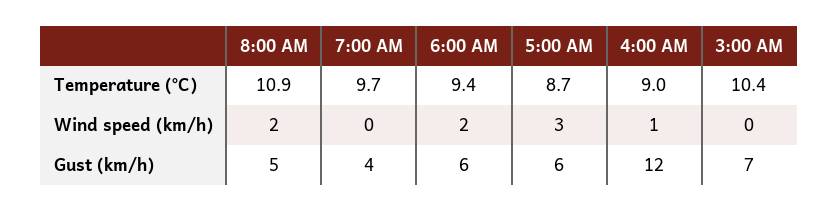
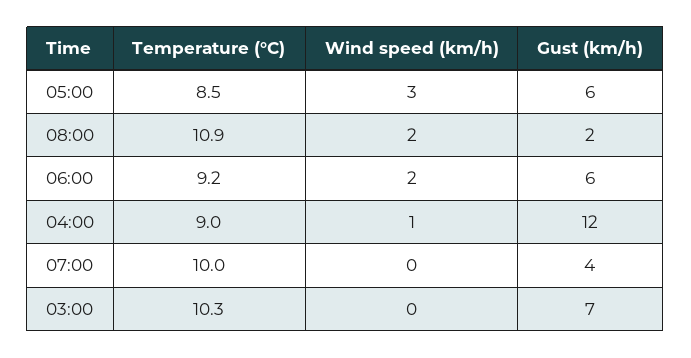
7:00 AM, Temperature (°C): 9.7 -> 10
6:00 AM, Temperature (°C): 9.4 -> 9.2
5:00 AM, Temperature (°C): 8.7 -> 8.5
3:00 AM, Temperature (°C): 10.4 -> 10.3
8:00 AM, Gust (km/h): 5 -> 2

